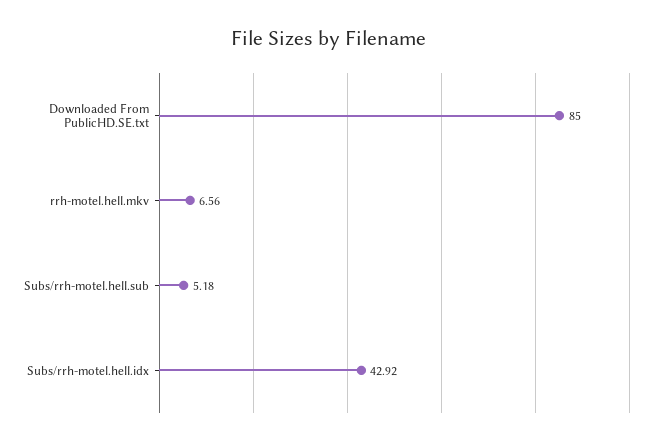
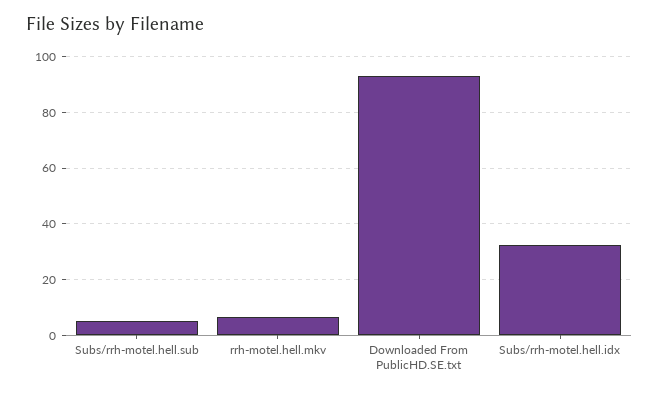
Downloaded From PublicHD.SE.txt: 85 -> 92.5
Subs/rrh-motel.hell.idx: 42.92 -> 32.5

